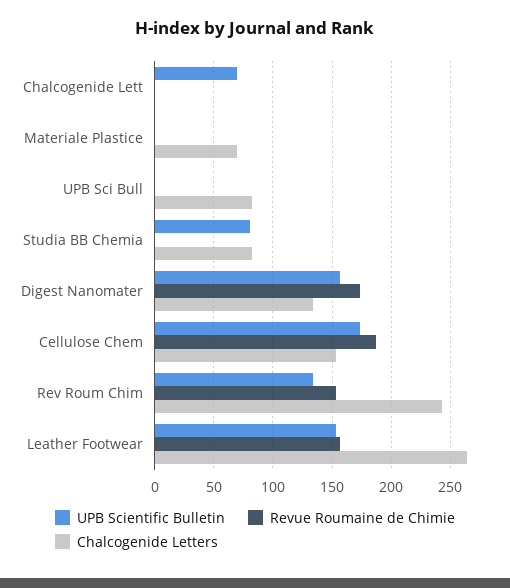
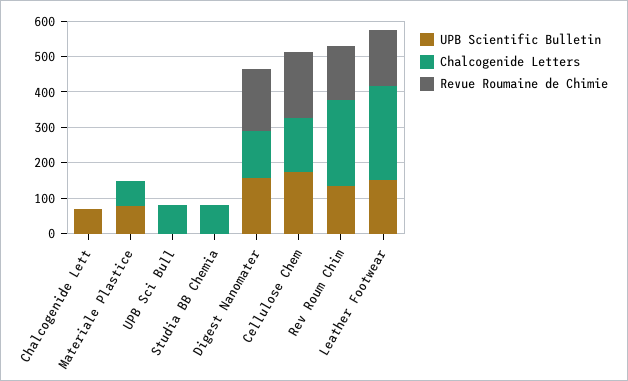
UPB Scientific Bulletin, Materiale Plastice: 0 -> 75
UPB Scientific Bulletin, Studia BB Chemia: 80 -> 0

